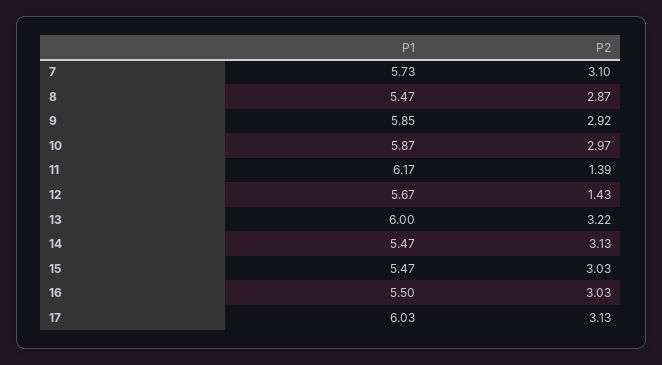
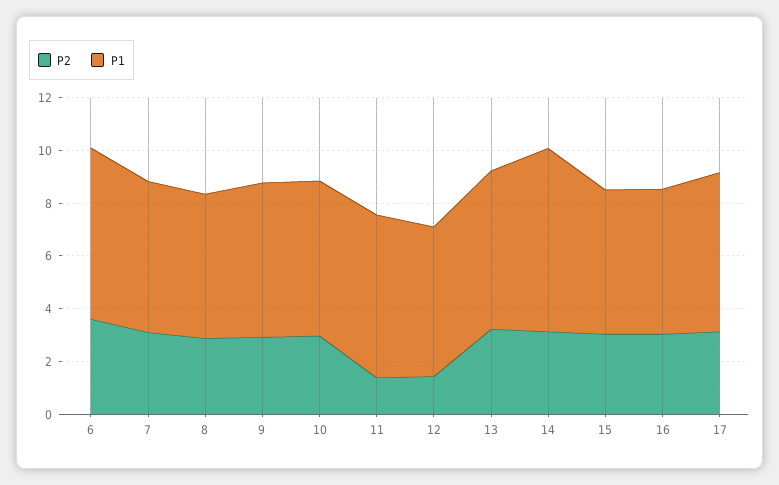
P1, 14: 5.47 -> 7
P2, 6: none -> 3.5
P1, 6: none -> 6.5

